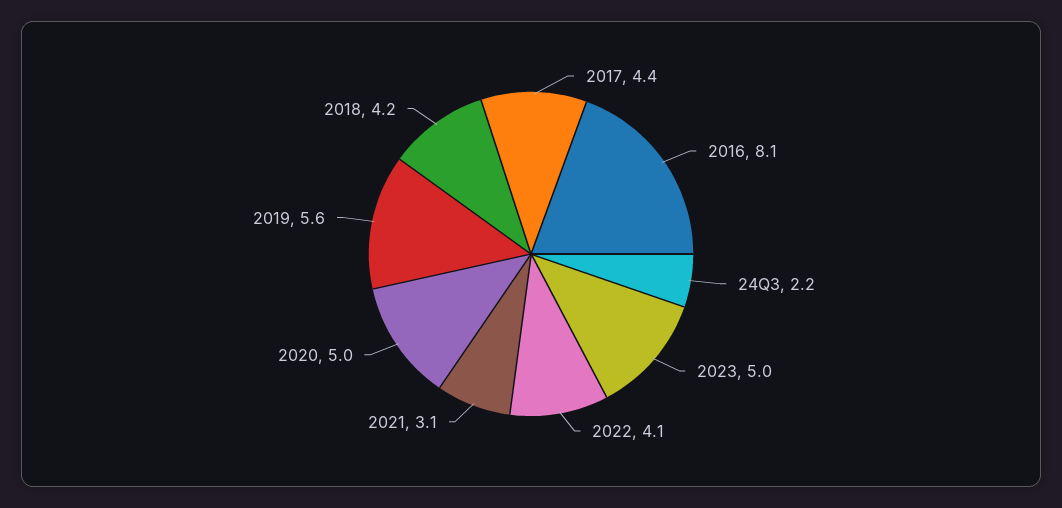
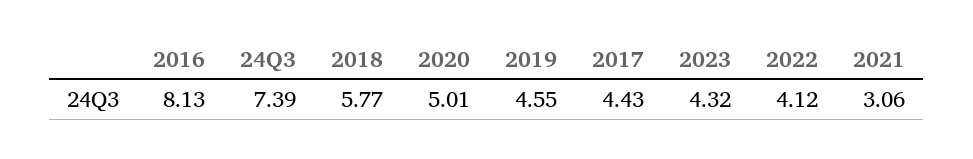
24Q3: 2.2 -> 7.39
2023: 5 -> 4.32
2019: 5.6 -> 4.55
2018: 4.2 -> 5.77

